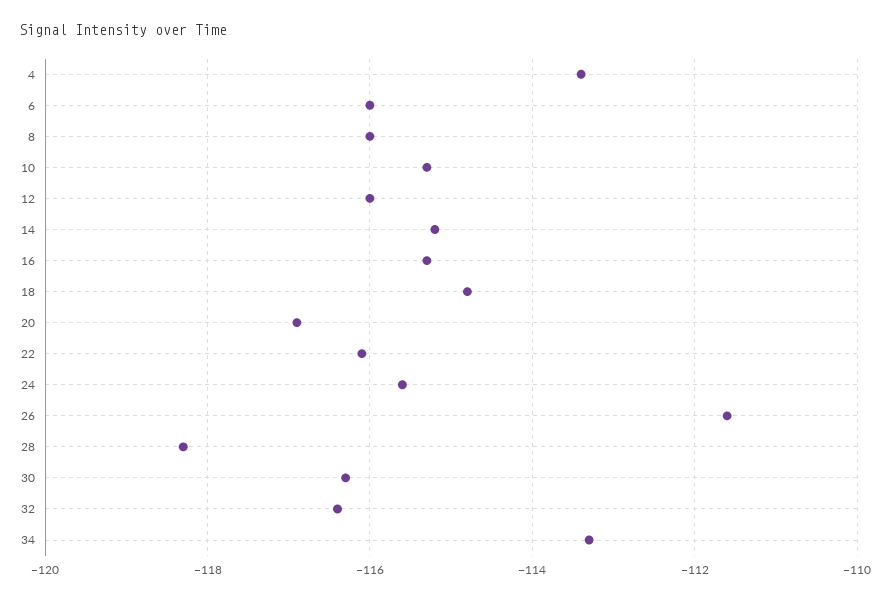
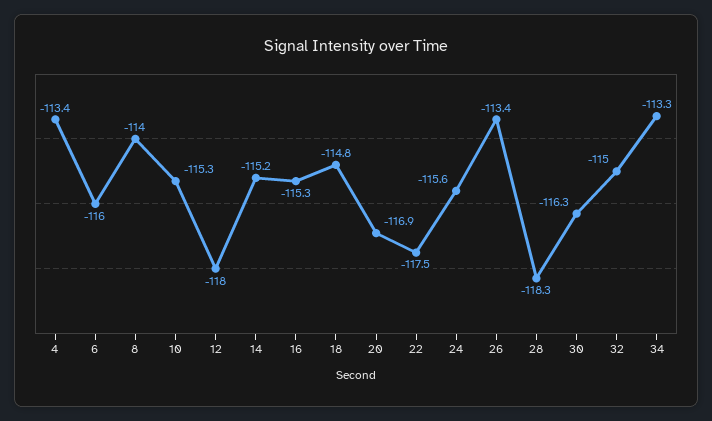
8: -116 -> -114
12: -116 -> -118
22: -116 -> -117.5
26: -111.5 -> -113.4
32: -116.5 -> -115

